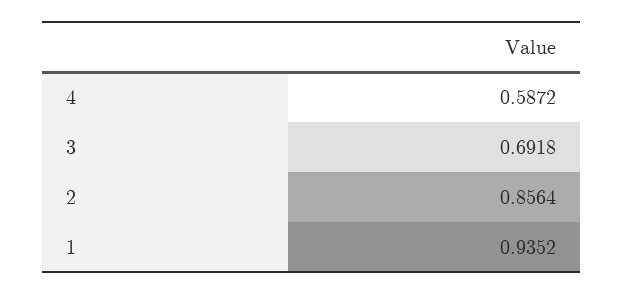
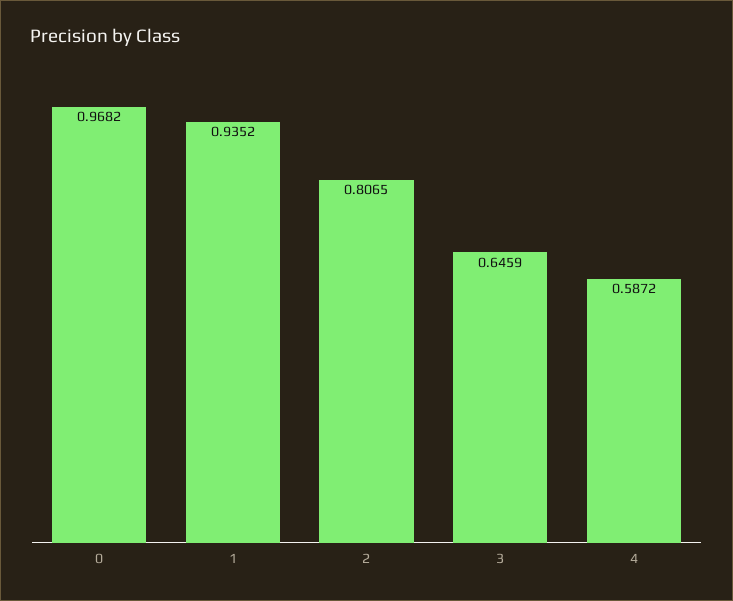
3: 0.6918 -> 0.6459
2: 0.8564 -> 0.8065
0: none -> 0.9682

